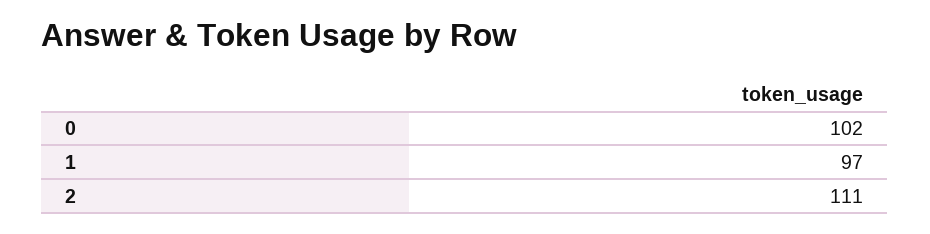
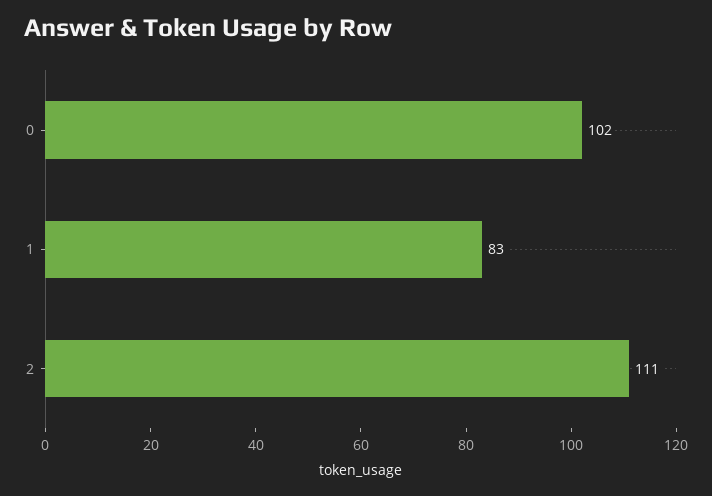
1: 97 -> 83

